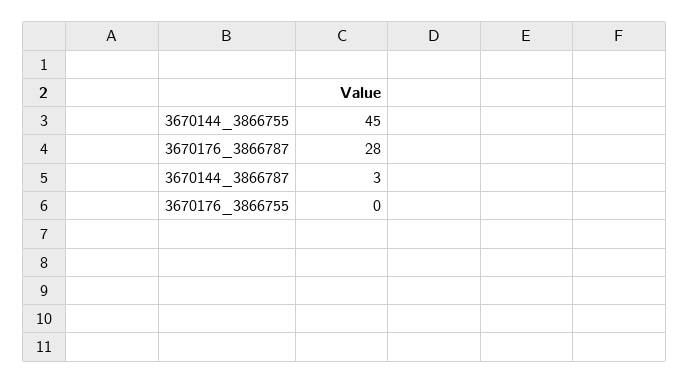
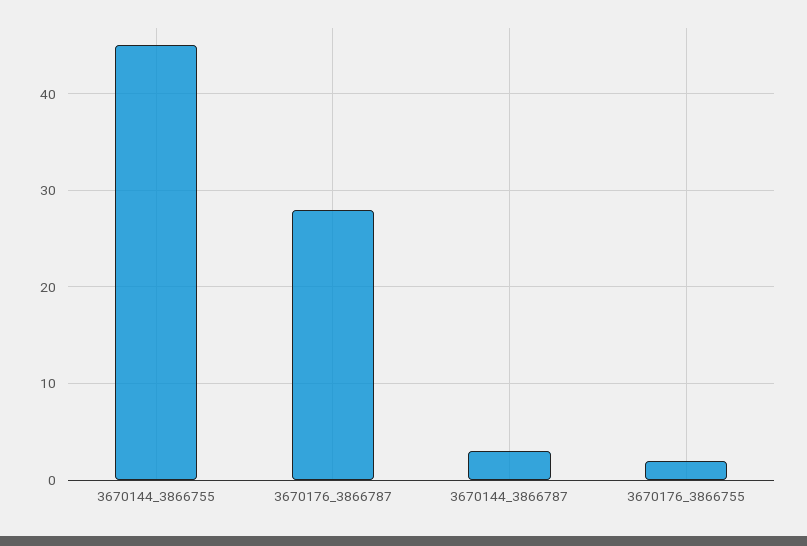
3670176_3866755: 0 -> 2

